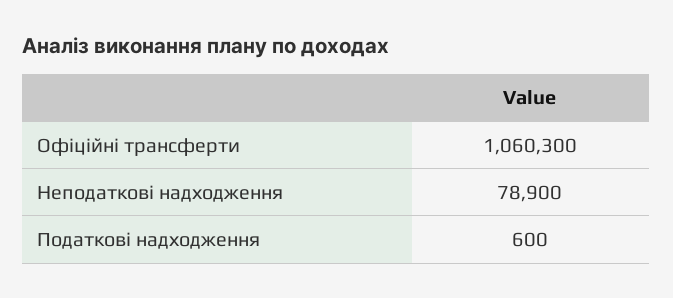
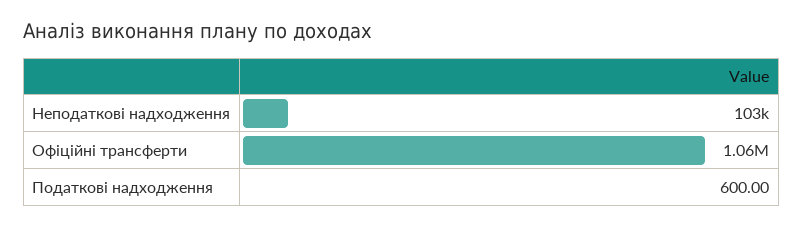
Неподаткові надходження: 78900 -> 103000

